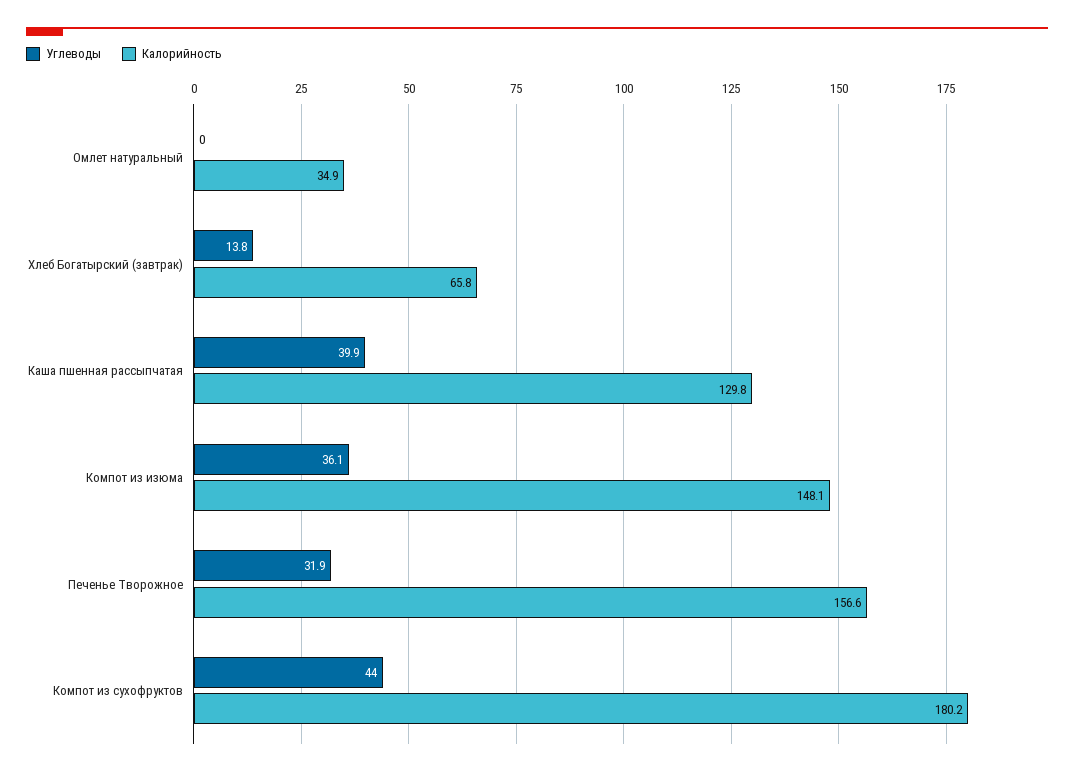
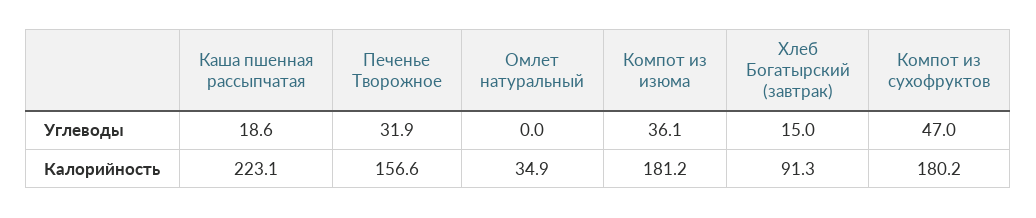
Углеводы, Хлеб Богатырский (завтрак): 13.8 -> 15
Калорийность, Хлеб Богатырский (завтрак): 65.8 -> 91.3
Углеводы, Каша пшенная рассыпчатая: 39.9 -> 18.6
Калорийность, Каша пшенная рассыпчатая: 129.8 -> 223.1
Калорийность, Компот из изюма: 148.1 -> 181.2
Углеводы, Компот из сухофруктов: 44 -> 47

